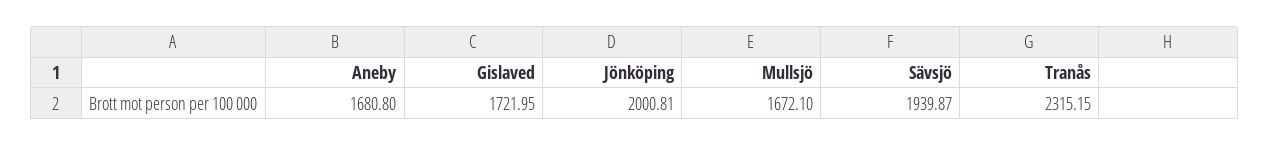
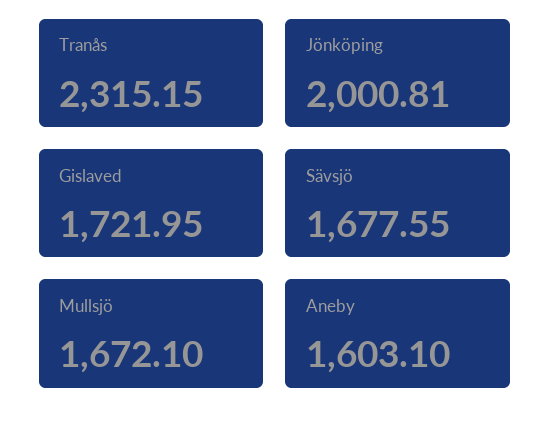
Aneby: 1680.8 -> 1603.1
Sävsjö: 1939.87 -> 1677.55

